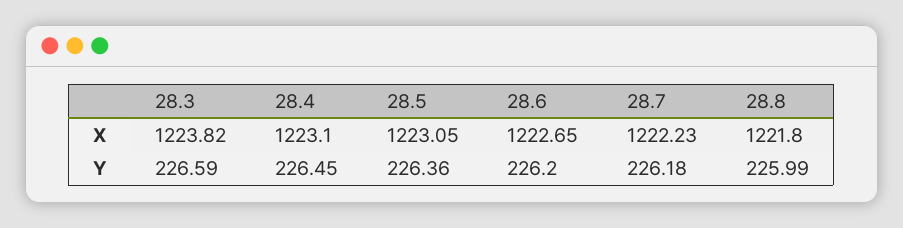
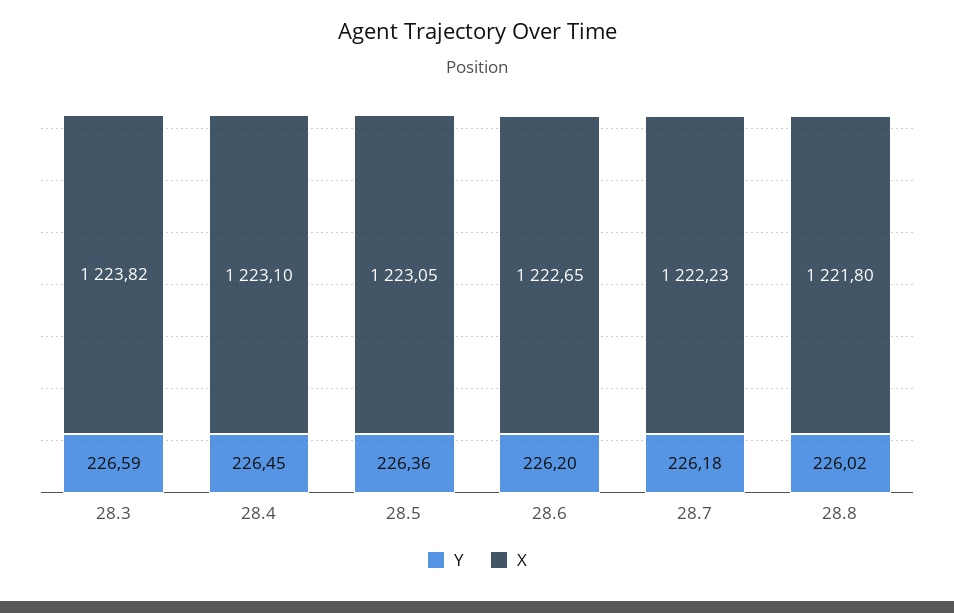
Y, 28.8: 225.99 -> 226.02

